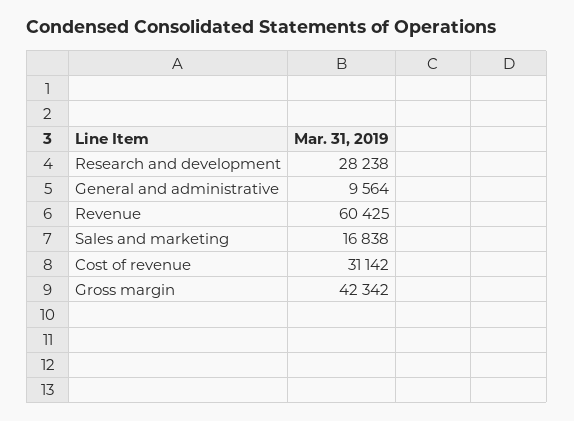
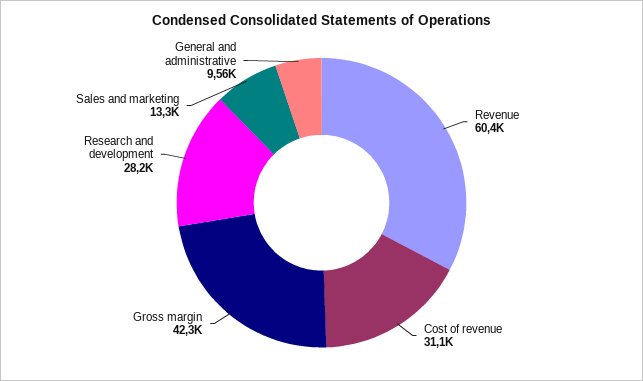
Sales and marketing: 16838 -> 13300

